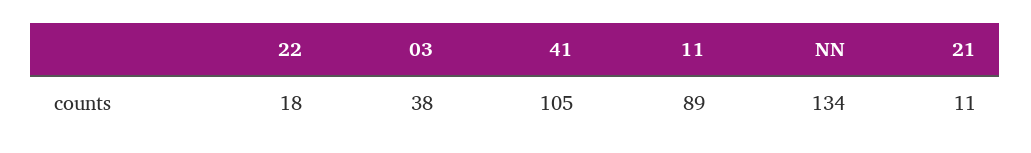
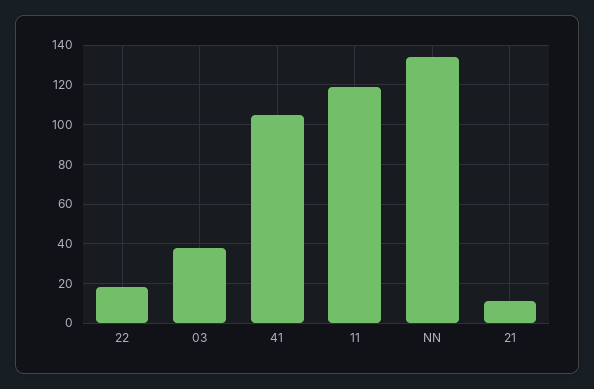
11: 89 -> 120

